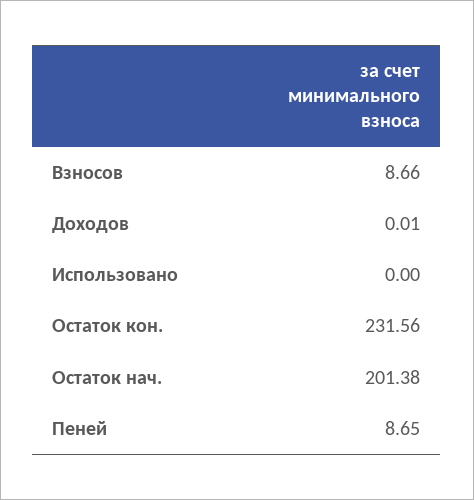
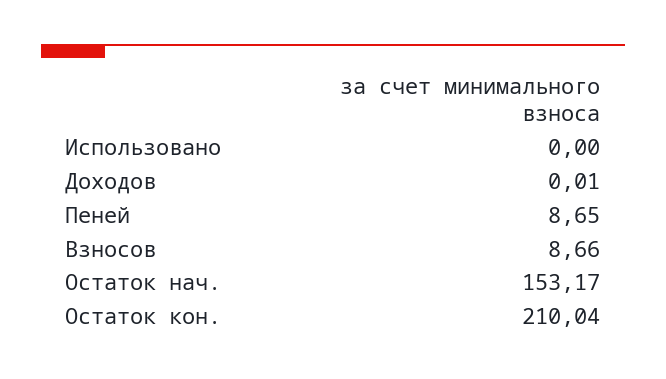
Остаток кон.: 231.56 -> 210.04
Остаток нач.: 201.38 -> 153.17

